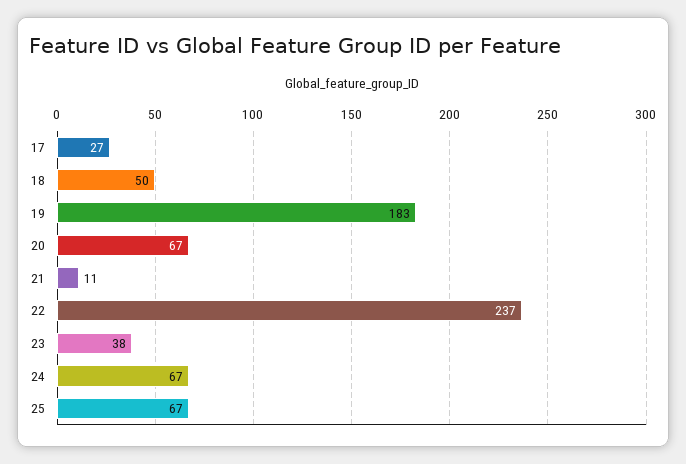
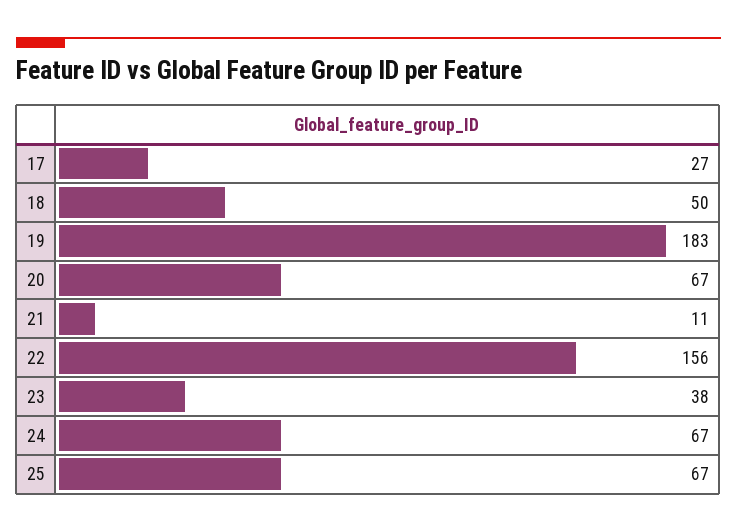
22: 237 -> 156

